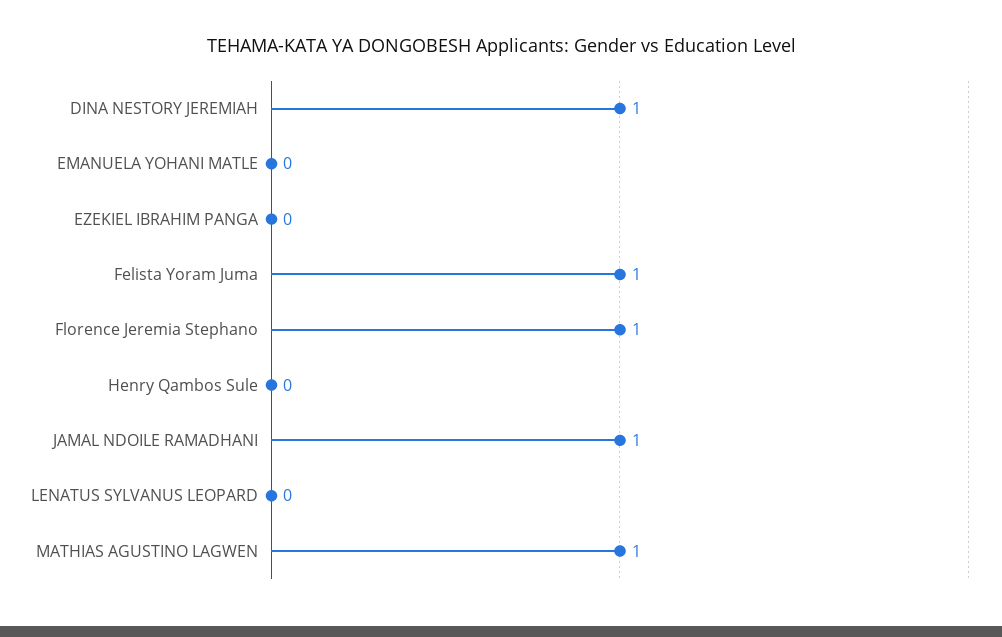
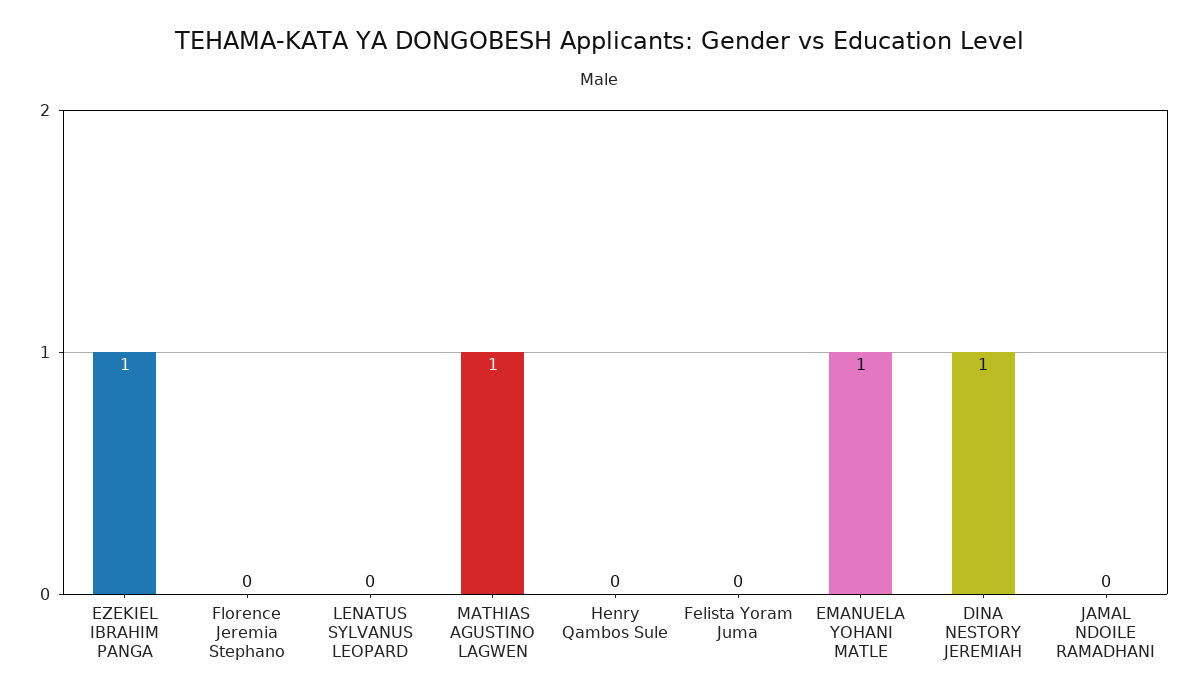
EMANUELA YOHANI MATLE: 0 -> 1
EZEKIEL IBRAHIM PANGA: 0 -> 1
Felista Yoram Juma: 1 -> 0
Florence Jeremia Stephano: 1 -> 0
JAMAL NDOILE RAMADHANI: 1 -> 0

